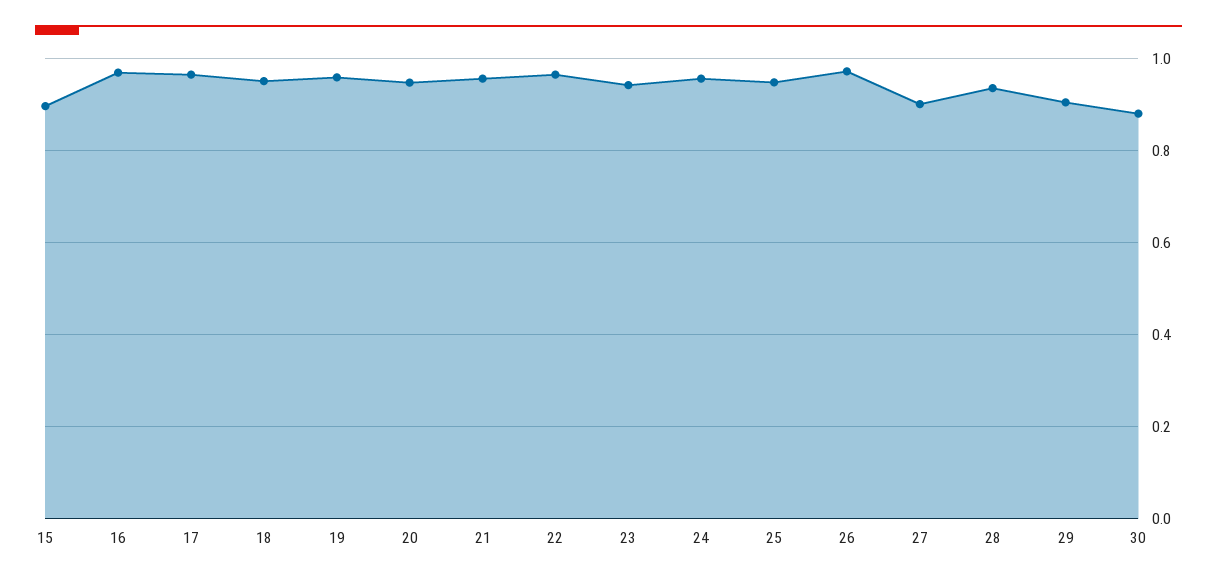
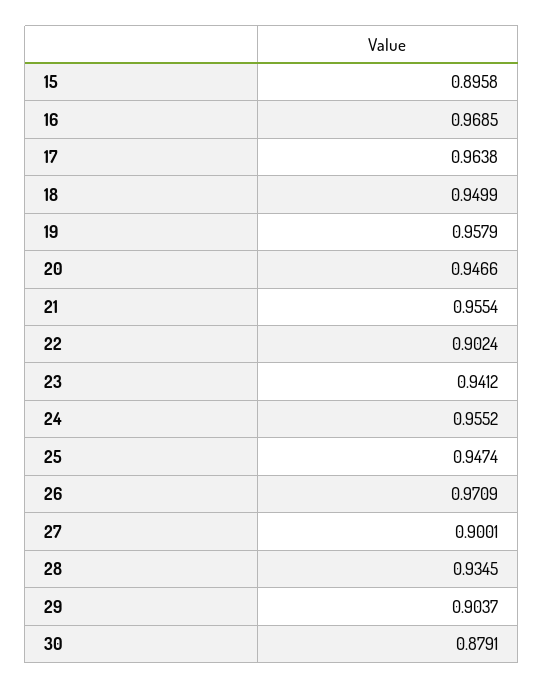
22: 0.96 -> 0.9024

